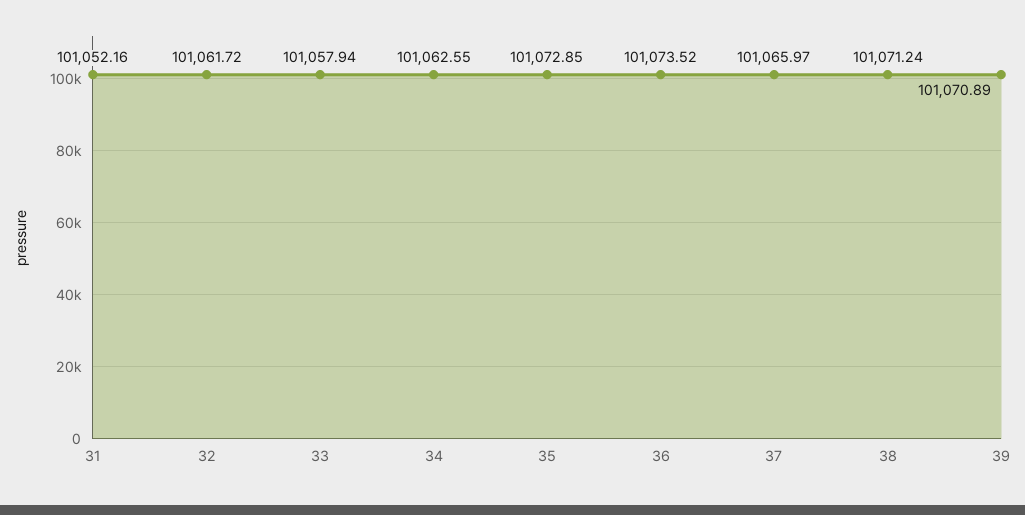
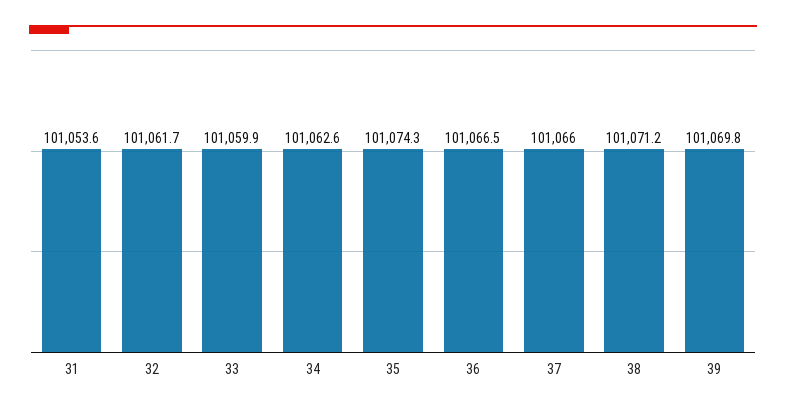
31: 101052.16 -> 101053.6
33: 101057.94 -> 101059.9
35: 101072.85 -> 101074.3
36: 101073.52 -> 101066.5
39: 101070.89 -> 101069.8

